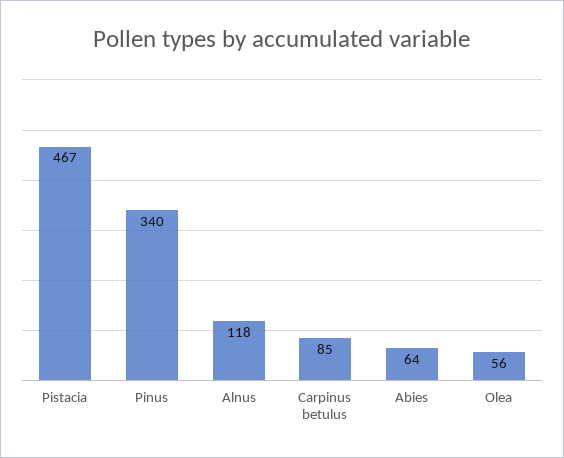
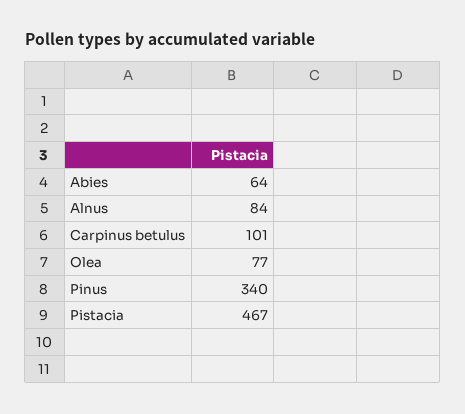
Alnus: 118 -> 84
Carpinus betulus: 85 -> 101
Olea: 56 -> 77

